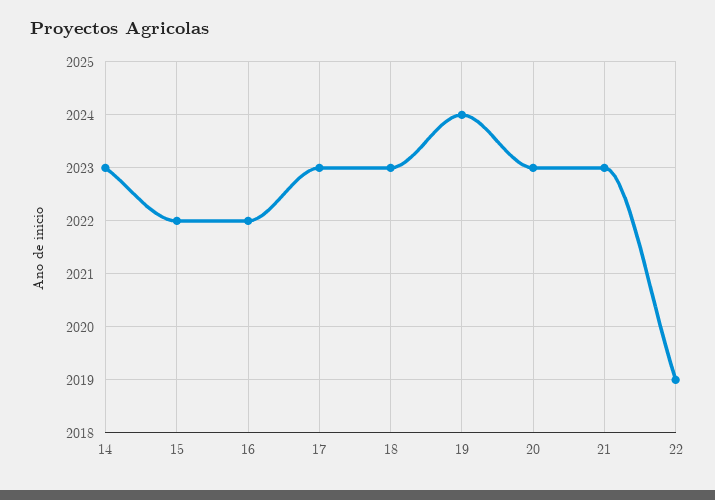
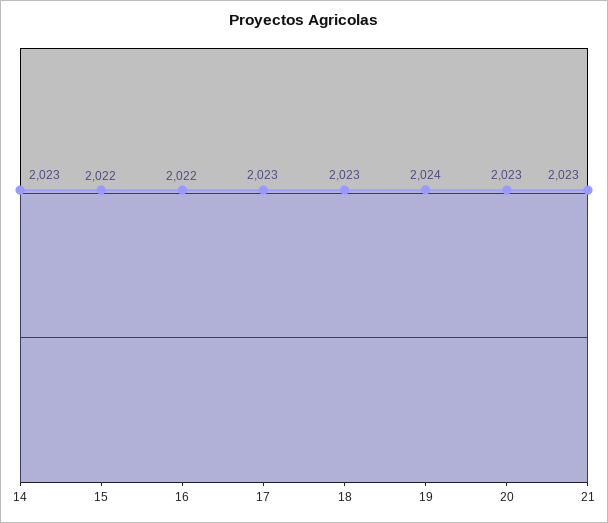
22: 2019 -> none

